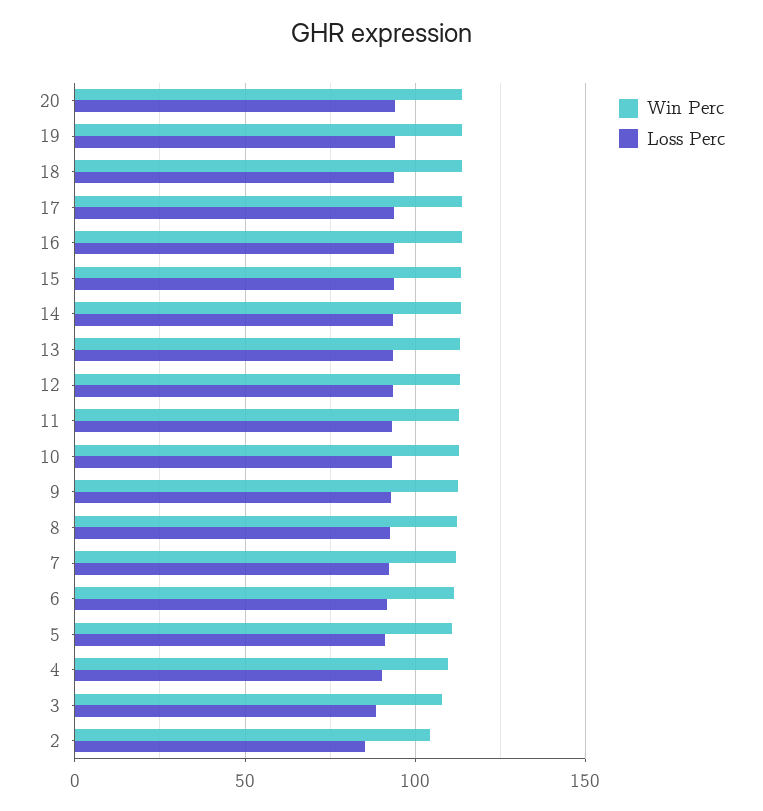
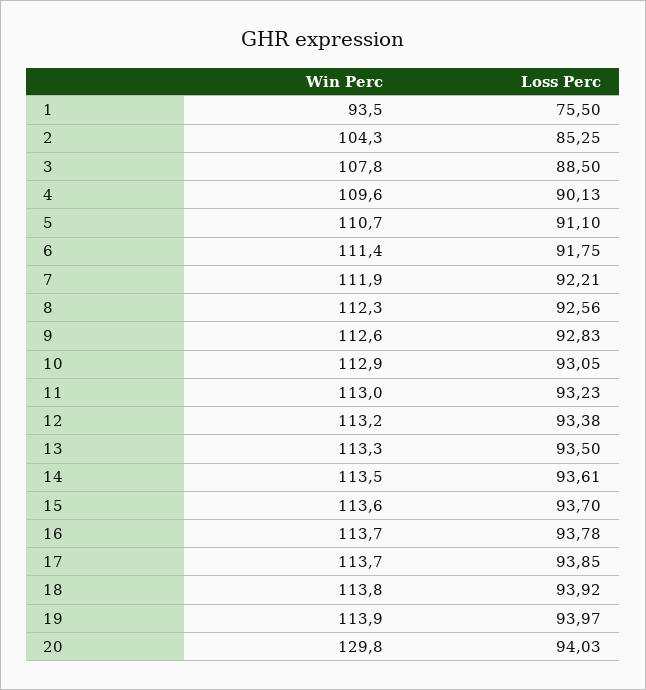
Win Perc, 20: 115 -> 129.8
Win Perc, 1: none -> 93.5
Loss Perc, 1: none -> 75.5

